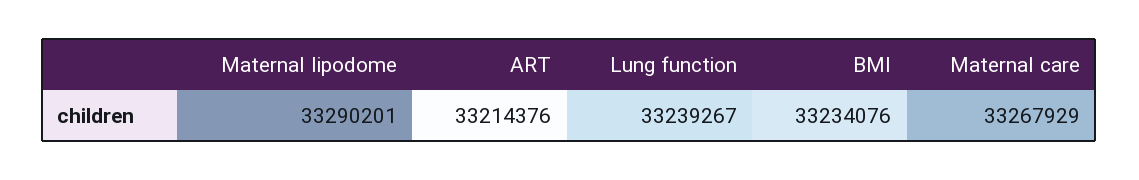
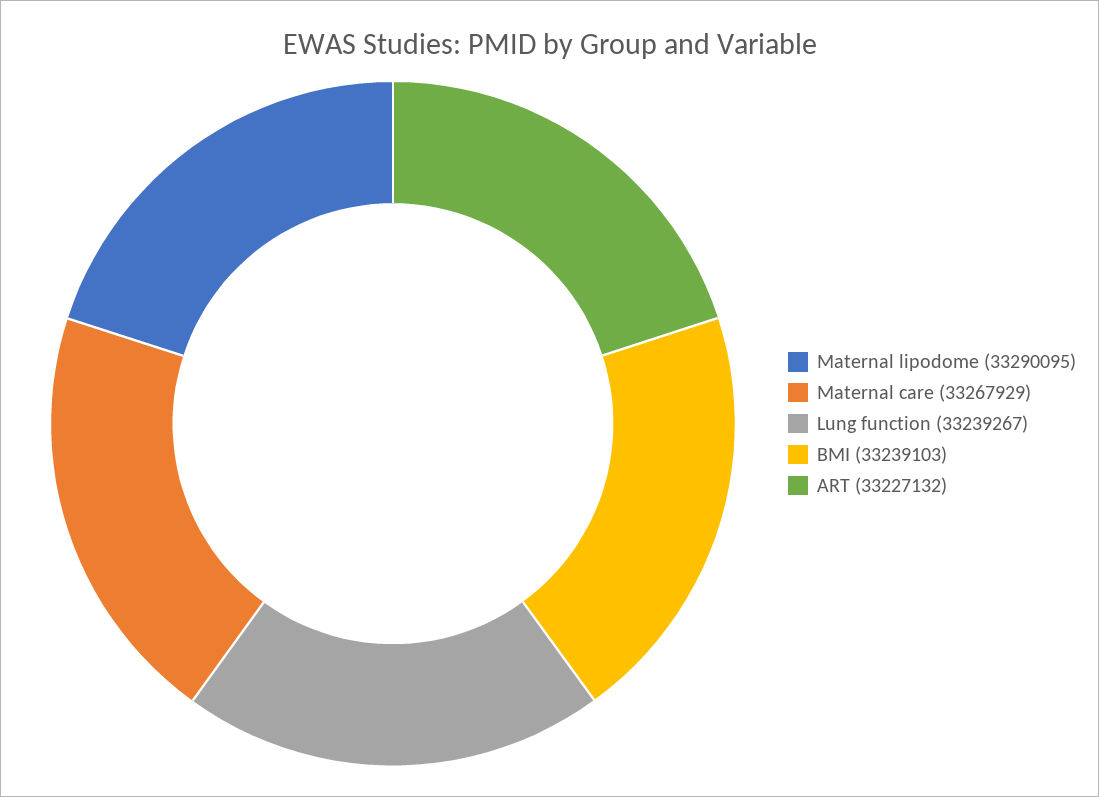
Maternal lipodome: 33290201 -> 33290095
ART: 33214376 -> 33227132
BMI: 33234076 -> 33239103

